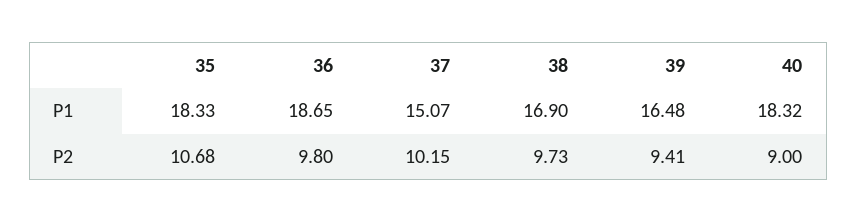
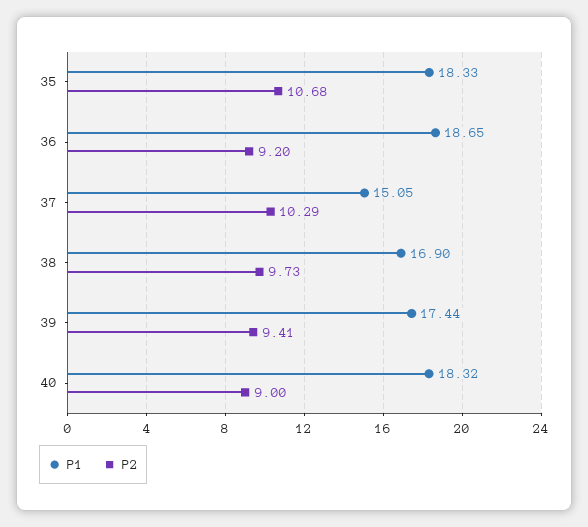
P1, 37: 15.07 -> 15.05
P1, 39: 16.48 -> 17.44
P2, 36: 9.8 -> 9.2
P2, 37: 10.15 -> 10.29

